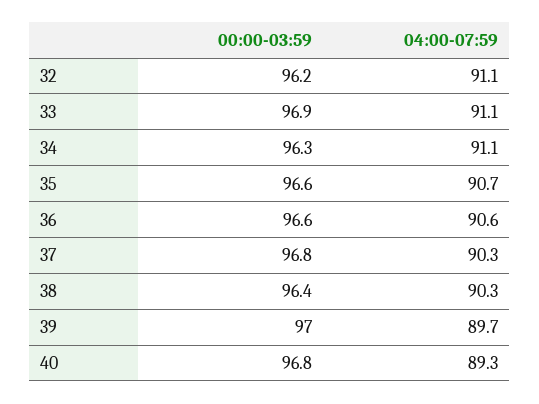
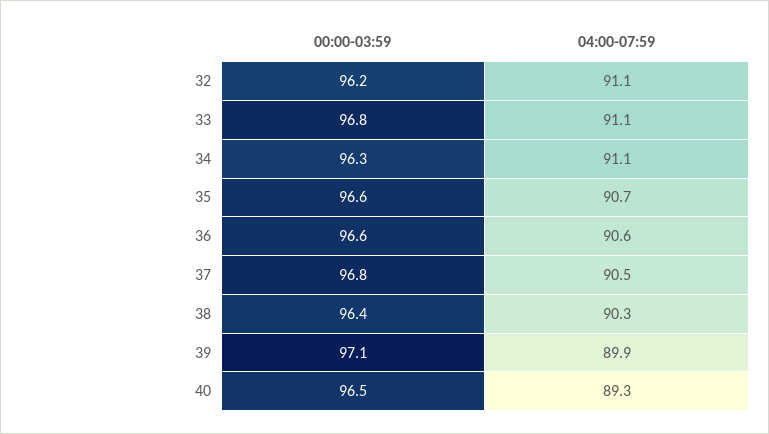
00:00-03:59, 33: 96.9 -> 96.8
04:00-07:59, 37: 90.3 -> 90.5
00:00-03:59, 39: 97 -> 97.1
04:00-07:59, 39: 89.7 -> 89.9
00:00-03:59, 40: 96.8 -> 96.5

